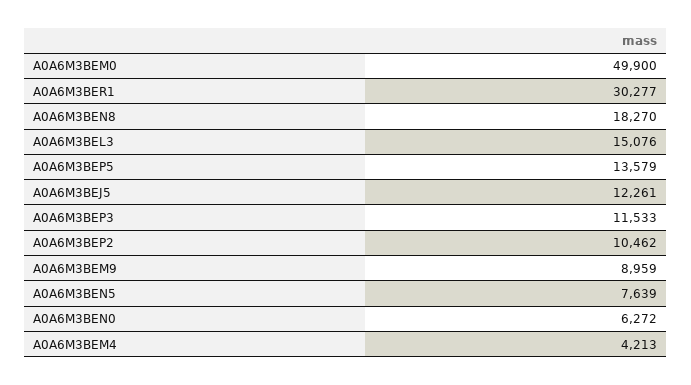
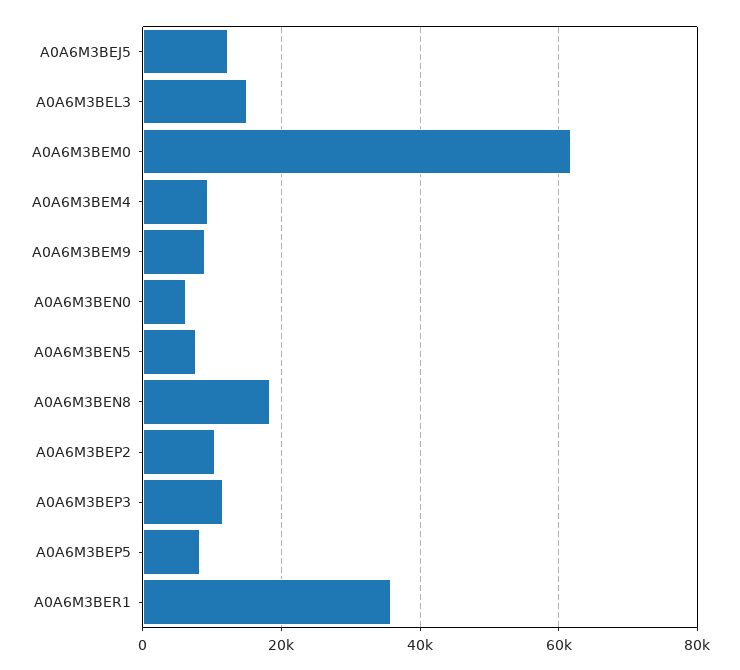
A0A6M3BEM0: 49900 -> 62000
A0A6M3BER1: 30277 -> 36000
A0A6M3BEP5: 13579 -> 8000
A0A6M3BEM4: 4213 -> 10000

